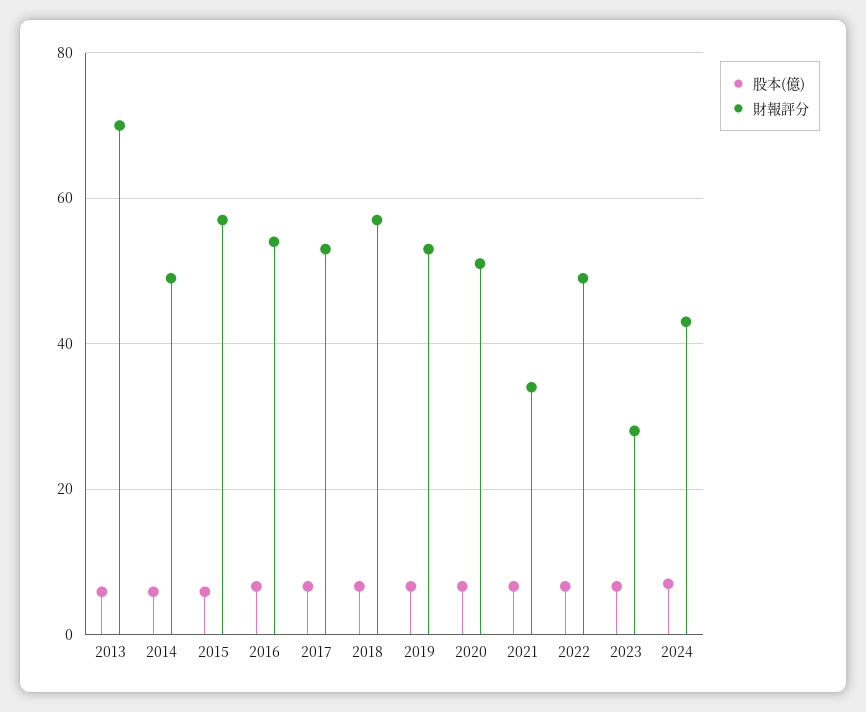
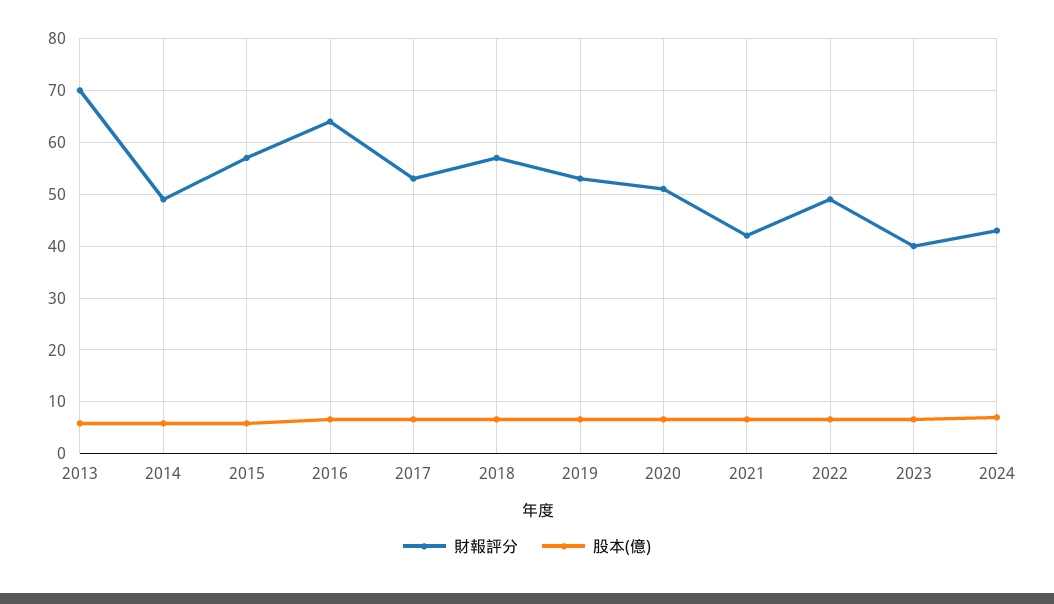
財報評分, 2016: 54 -> 64
財報評分, 2021: 34 -> 42
財報評分, 2023: 28 -> 40

